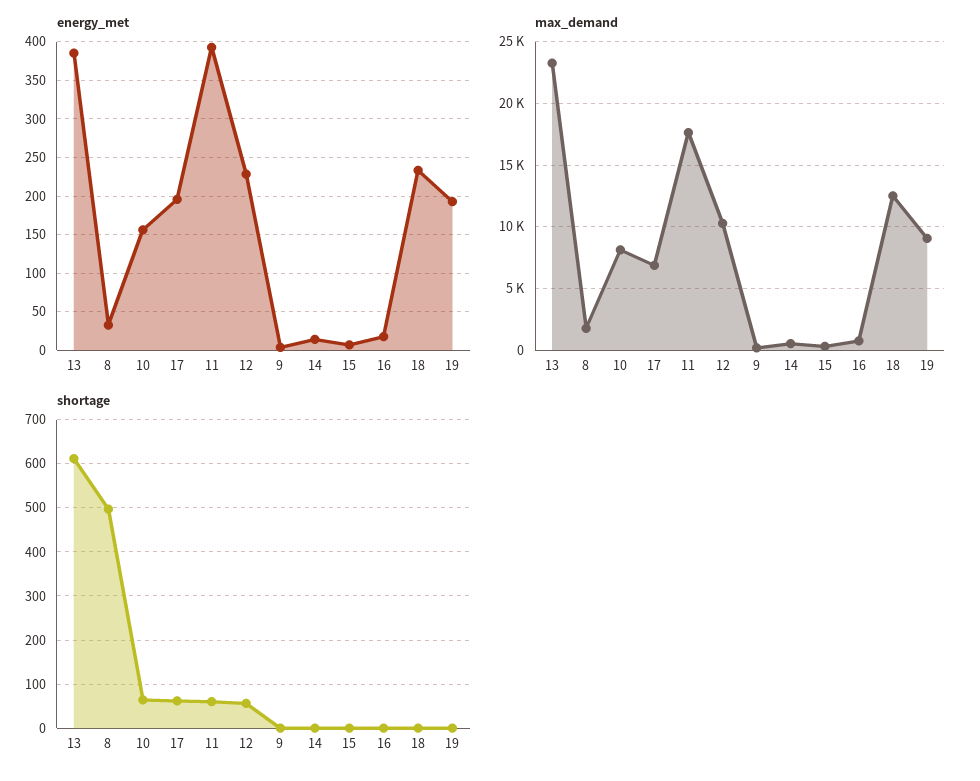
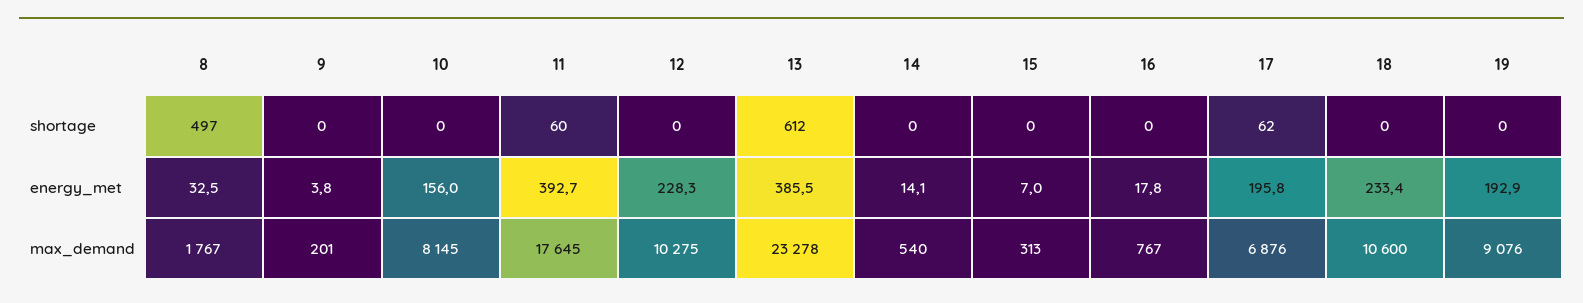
max_demand, 18: 12500 -> 10600
shortage, 10: 60 -> 0
shortage, 12: 60 -> 0

